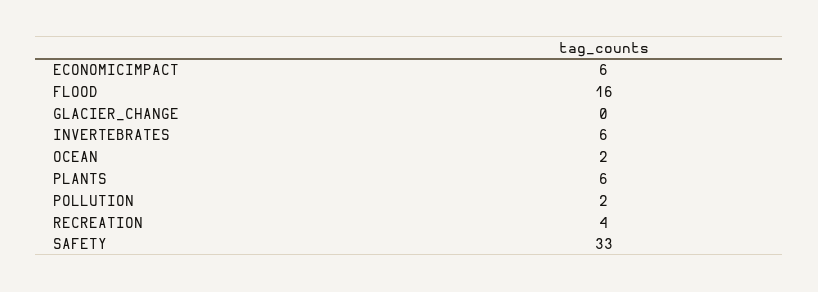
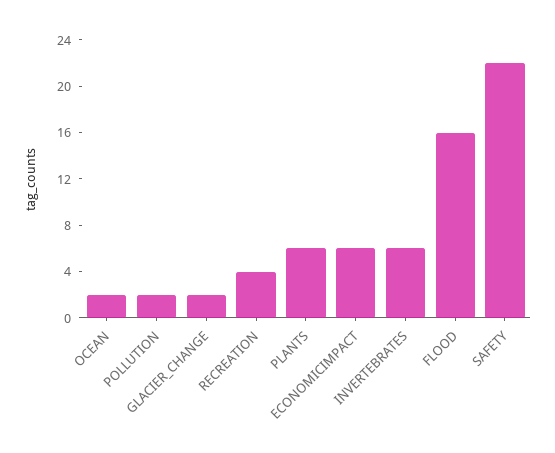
GLACIER_CHANGE: 0 -> 2
SAFETY: 33 -> 22

